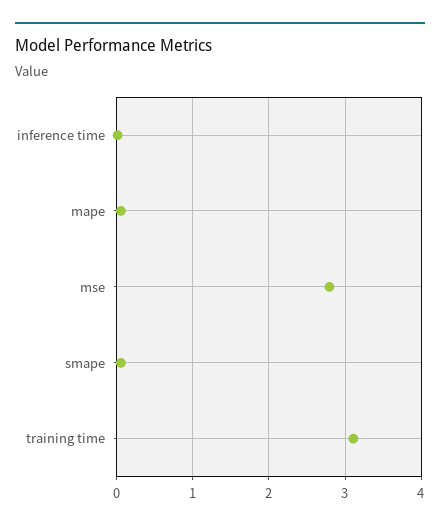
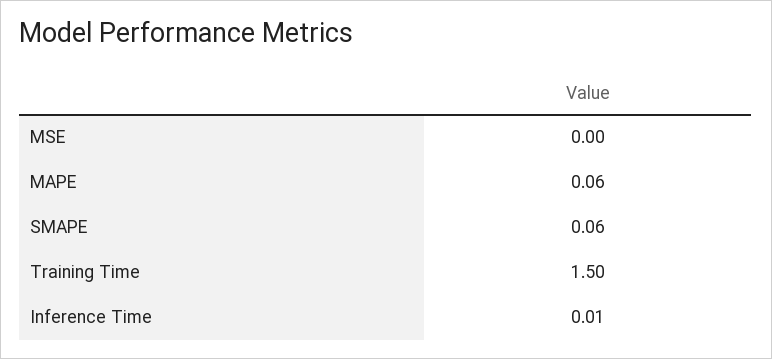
mse: 2.8 -> 0
training time: 3.1 -> 1.5

